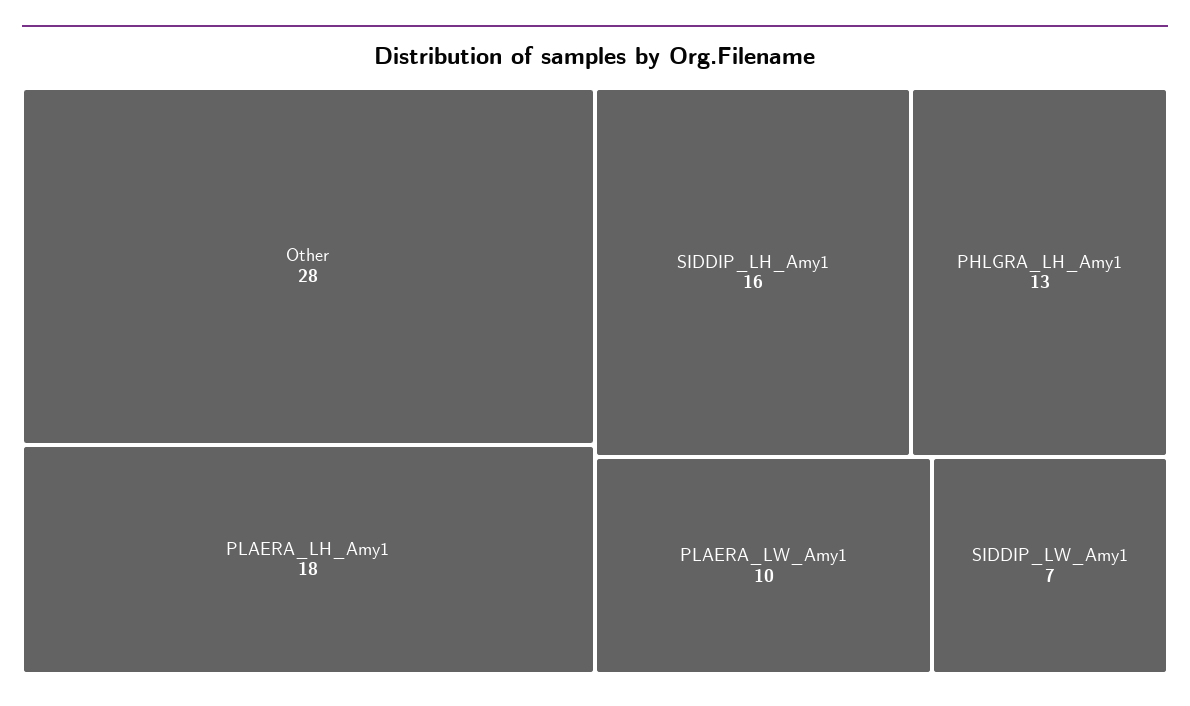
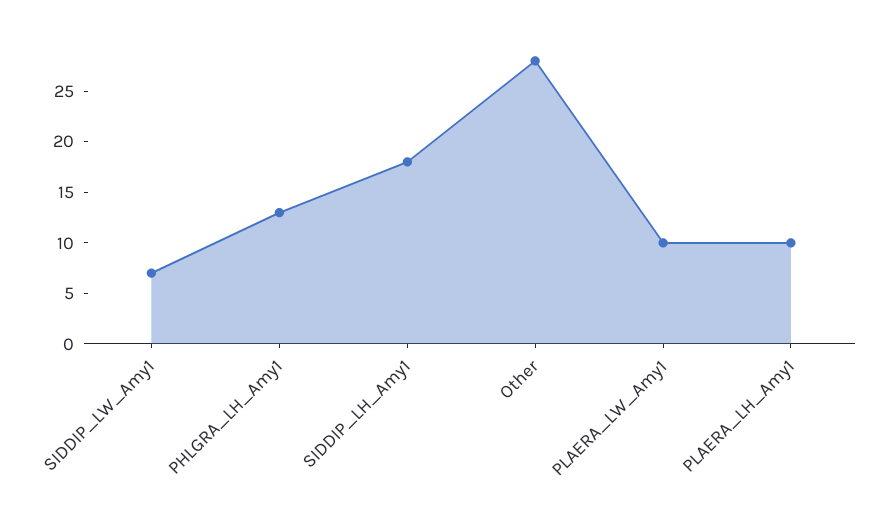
PLAERA_LH_Amy1: 18 -> 10
SIDDIP_LH_Amy1: 16 -> 18

